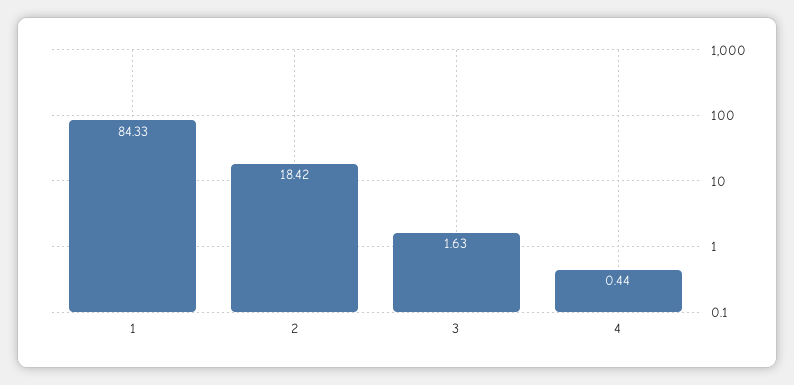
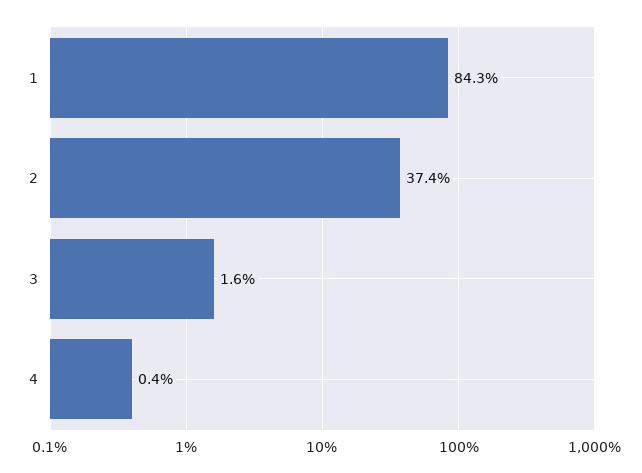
2: 18.42 -> 37.4

